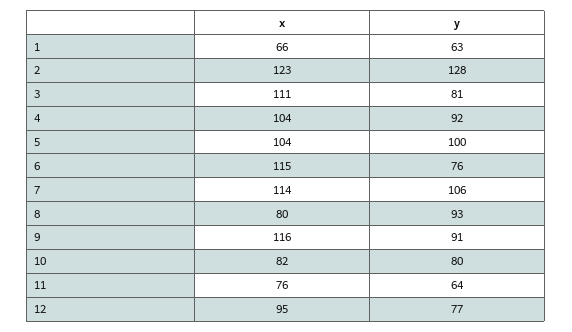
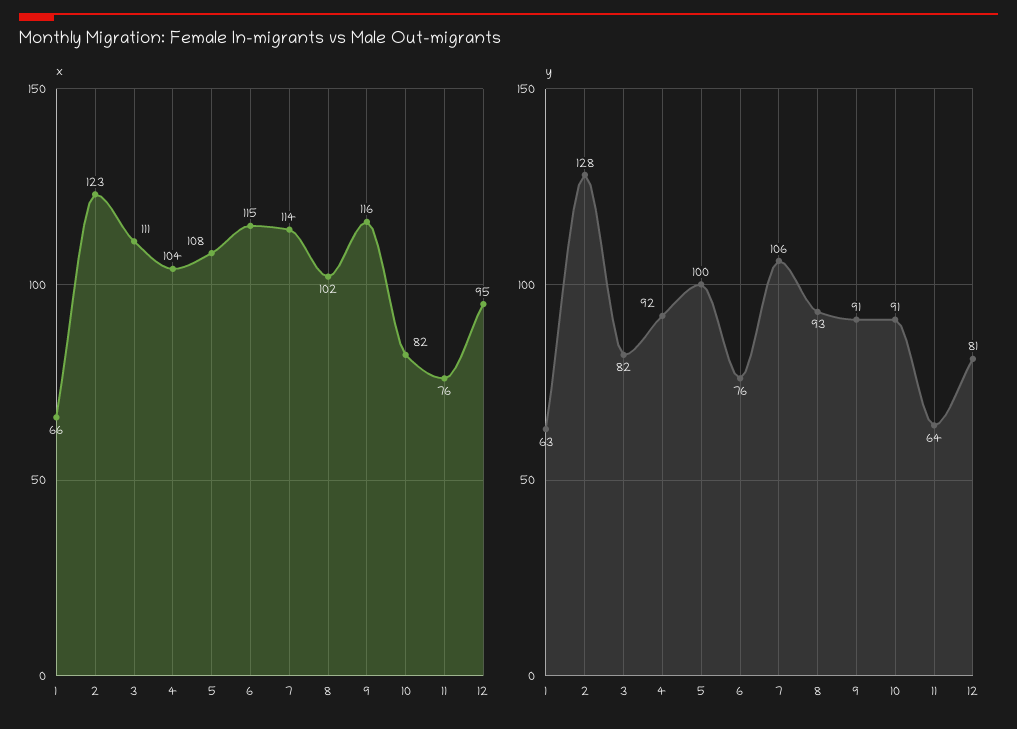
y, 3: 81 -> 82
x, 5: 104 -> 108
x, 8: 80 -> 102
y, 10: 80 -> 91
y, 12: 77 -> 81

